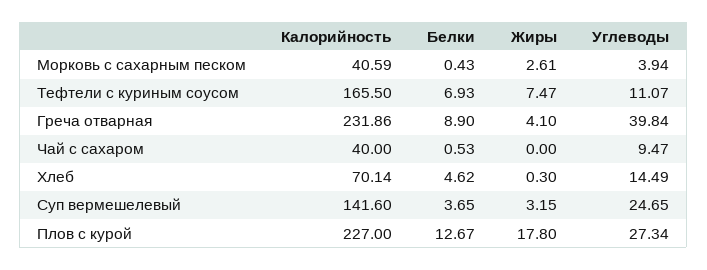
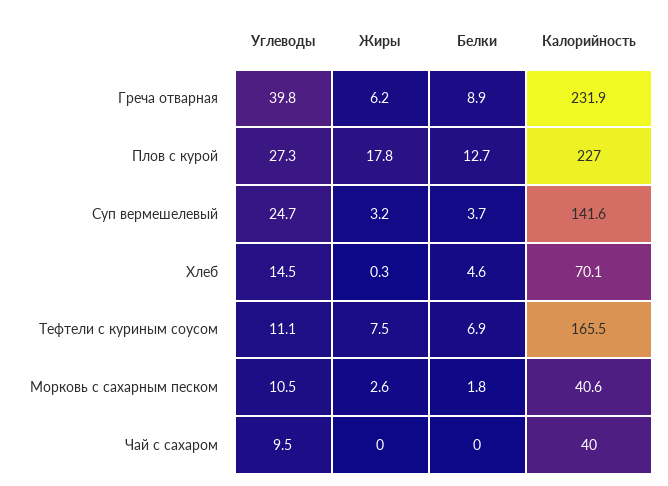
Белки, Морковь с сахарным песком: 0.43 -> 1.8
Углеводы, Морковь с сахарным песком: 3.94 -> 10.5
Жиры, Греча отварная: 4.1 -> 6.2
Белки, Чай с сахаром: 0.53 -> 0

